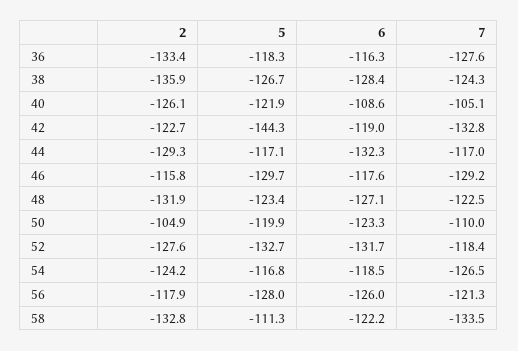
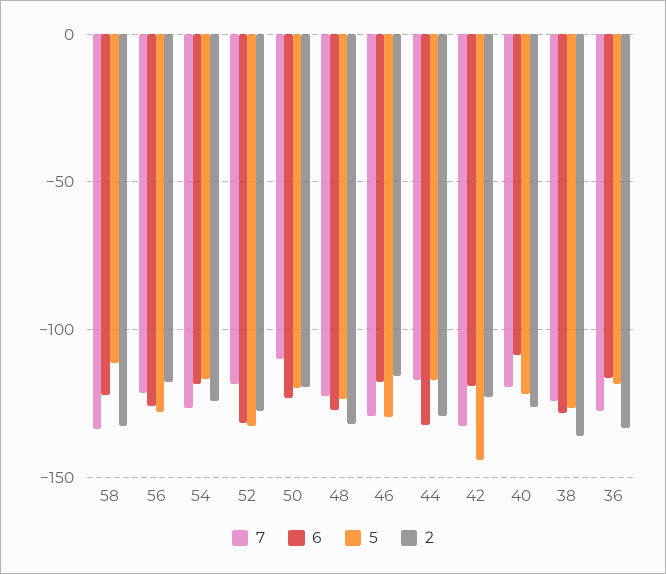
7, 40: -105.1 -> -120
2, 50: -104.9 -> -120

